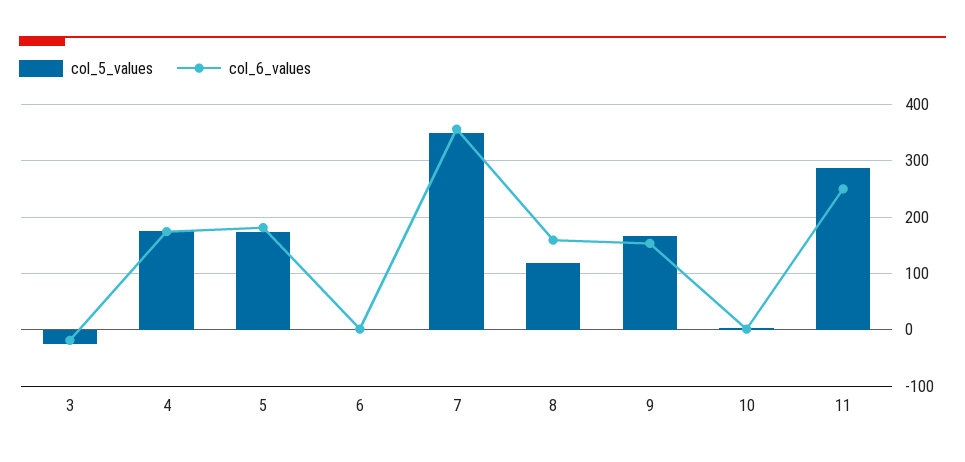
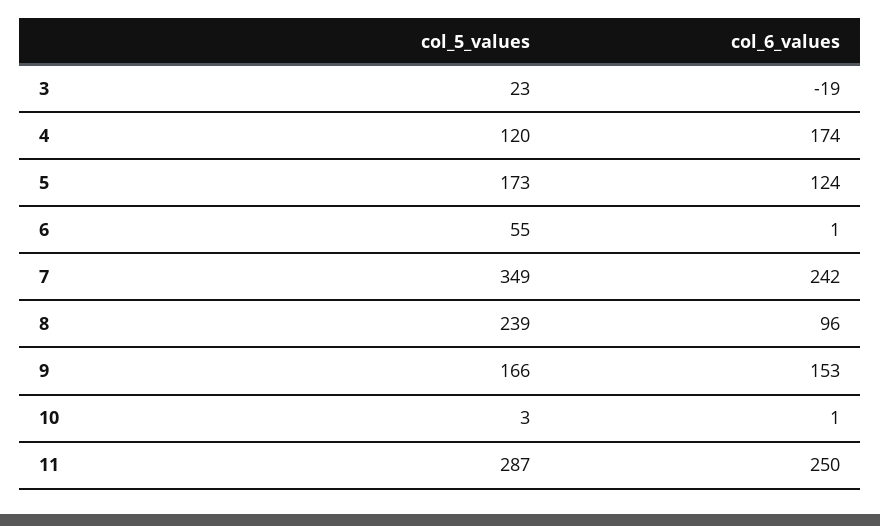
col_5_values, 3: -20 -> 23
col_5_values, 4: 180 -> 120
col_6_values, 5: 180 -> 124
col_5_values, 6: 0 -> 55
col_6_values, 7: 360 -> 242
col_5_values, 8: 120 -> 239
col_6_values, 8: 160 -> 96

